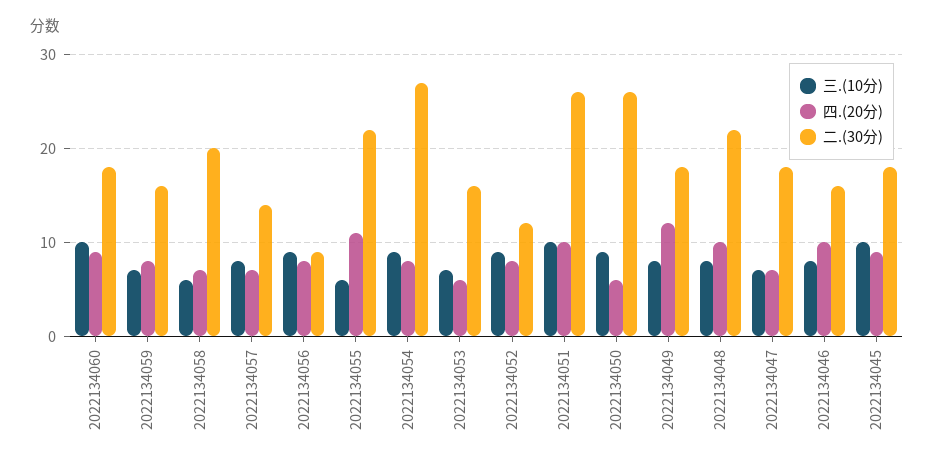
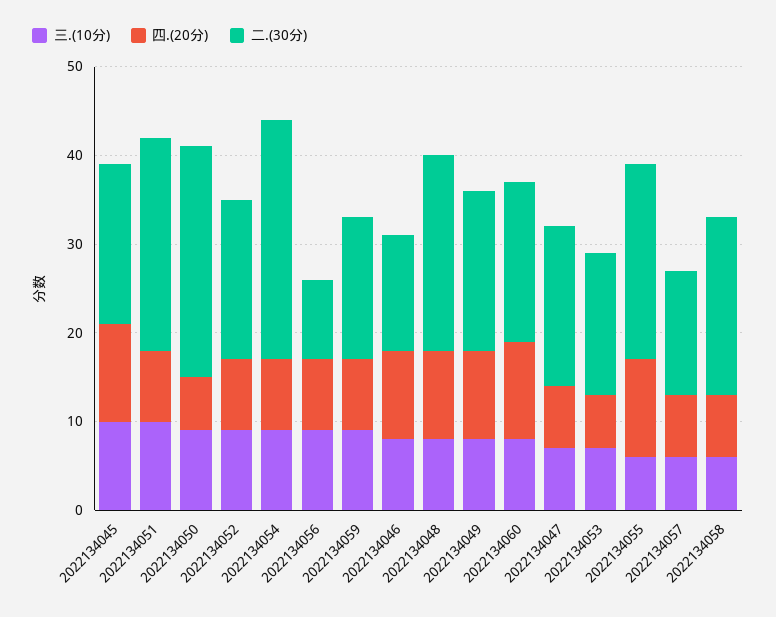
三.(10分), 2022134060: 10 -> 8
四.(20分), 2022134060: 9 -> 11
三.(10分), 2022134059: 7 -> 9
三.(10分), 2022134057: 8 -> 6
二.(30分), 2022134052: 12 -> 18
四.(20分), 2022134051: 10 -> 8
二.(30分), 2022134051: 26 -> 24
四.(20分), 2022134049: 12 -> 10
二.(30分), 2022134046: 16 -> 13
四.(20分), 2022134045: 9 -> 11

